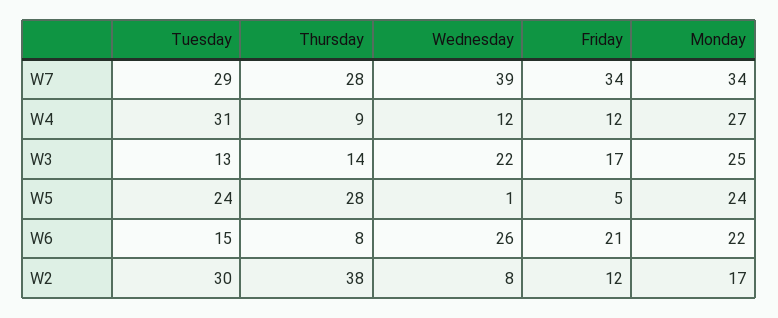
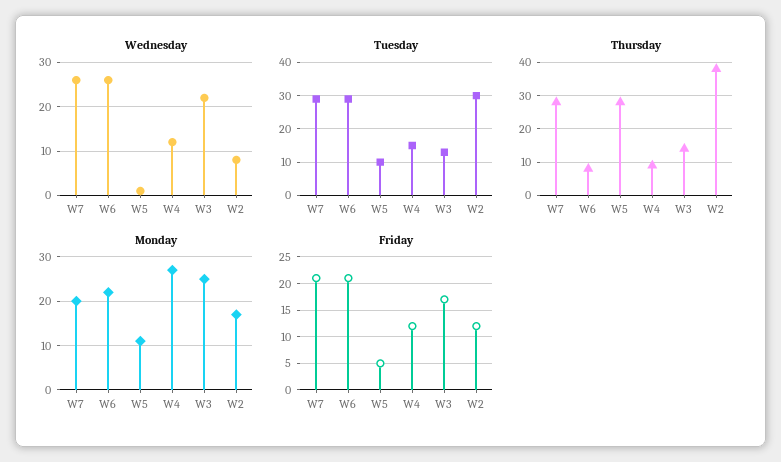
Wednesday, W7: 39 -> 25
Friday, W7: 34 -> 20
Monday, W7: 34 -> 20
Tuesday, W4: 31 -> 15
Tuesday, W5: 24 -> 10
Monday, W5: 24 -> 10
Tuesday, W6: 15 -> 30

